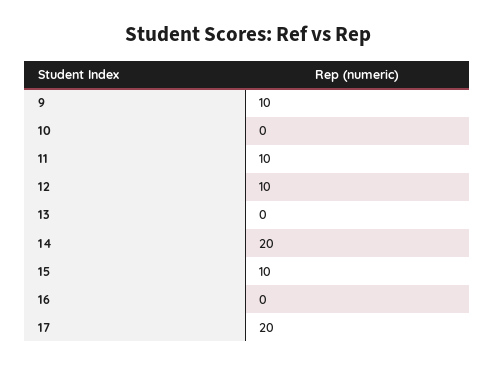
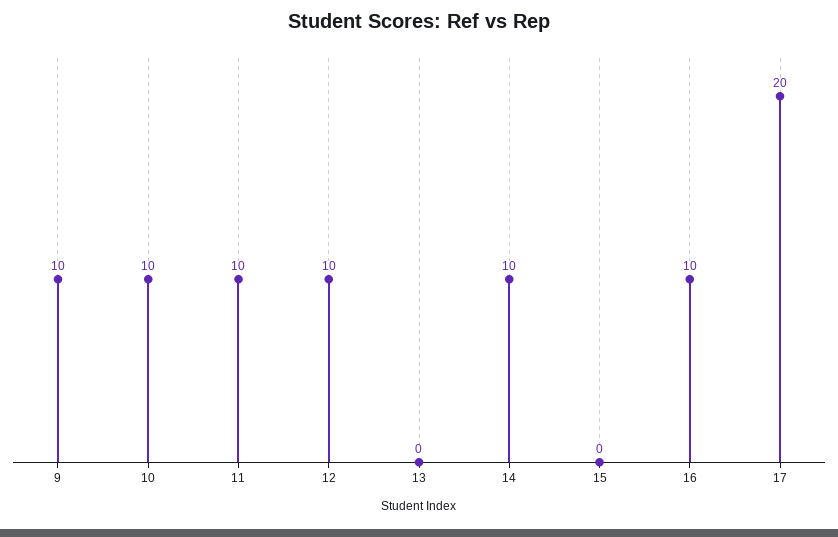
10: 0 -> 10
14: 20 -> 10
15: 10 -> 0
16: 0 -> 10

